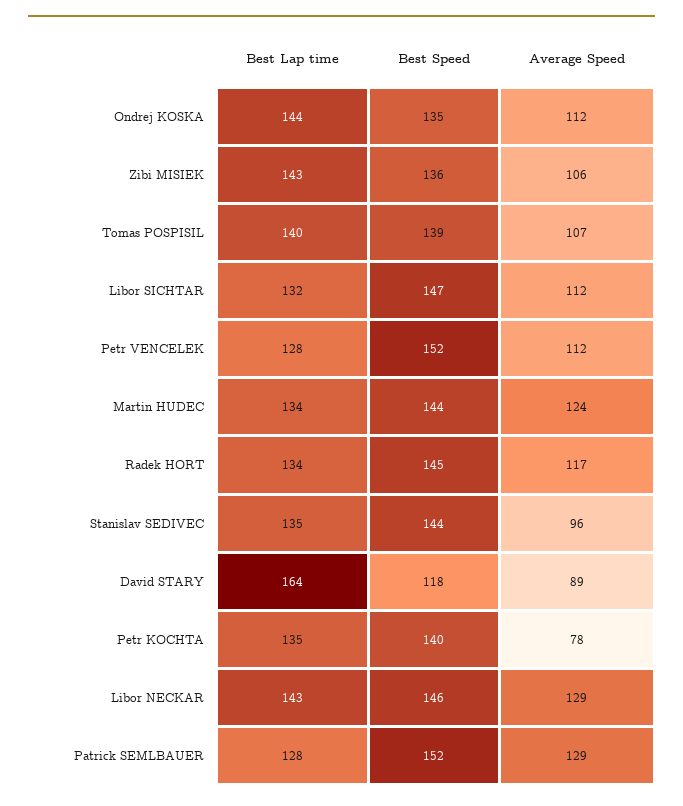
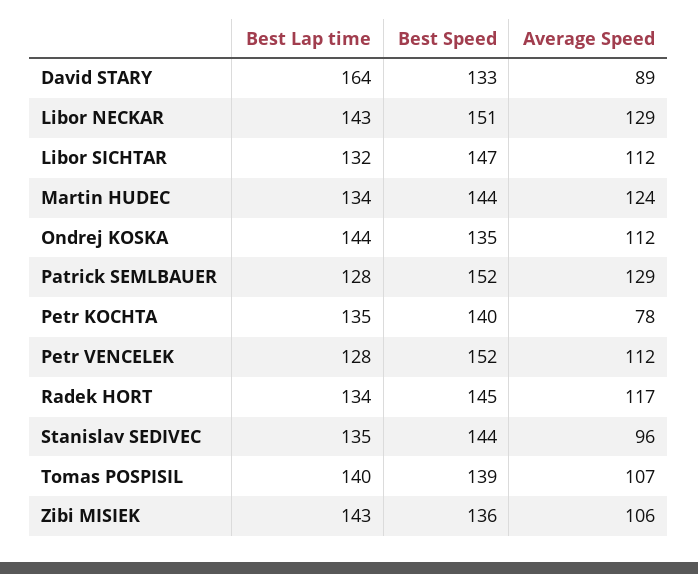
Best Speed, David STARY: 118 -> 133
Best Speed, Libor NECKAR: 146 -> 151

